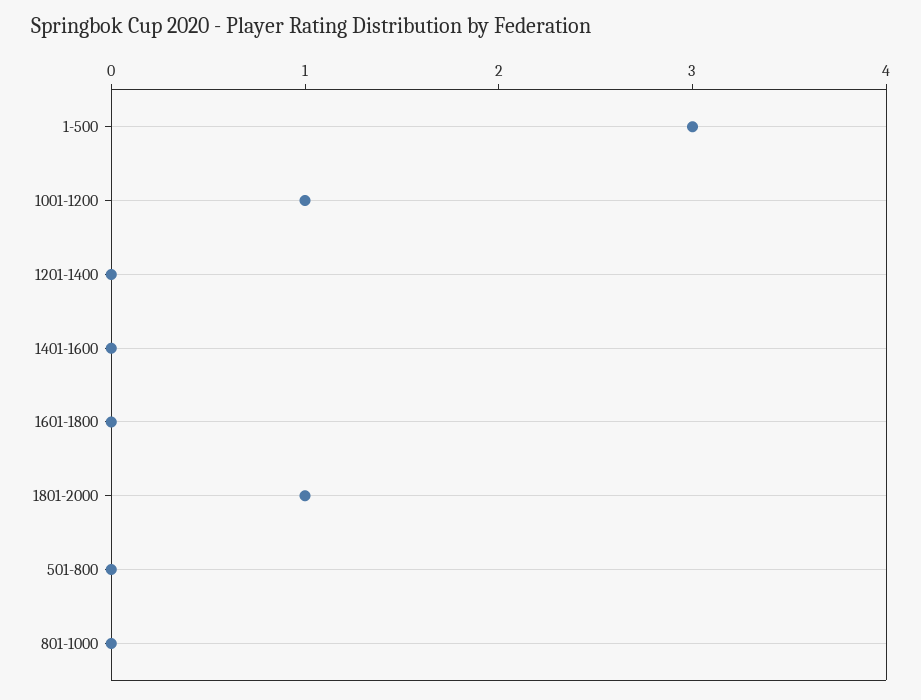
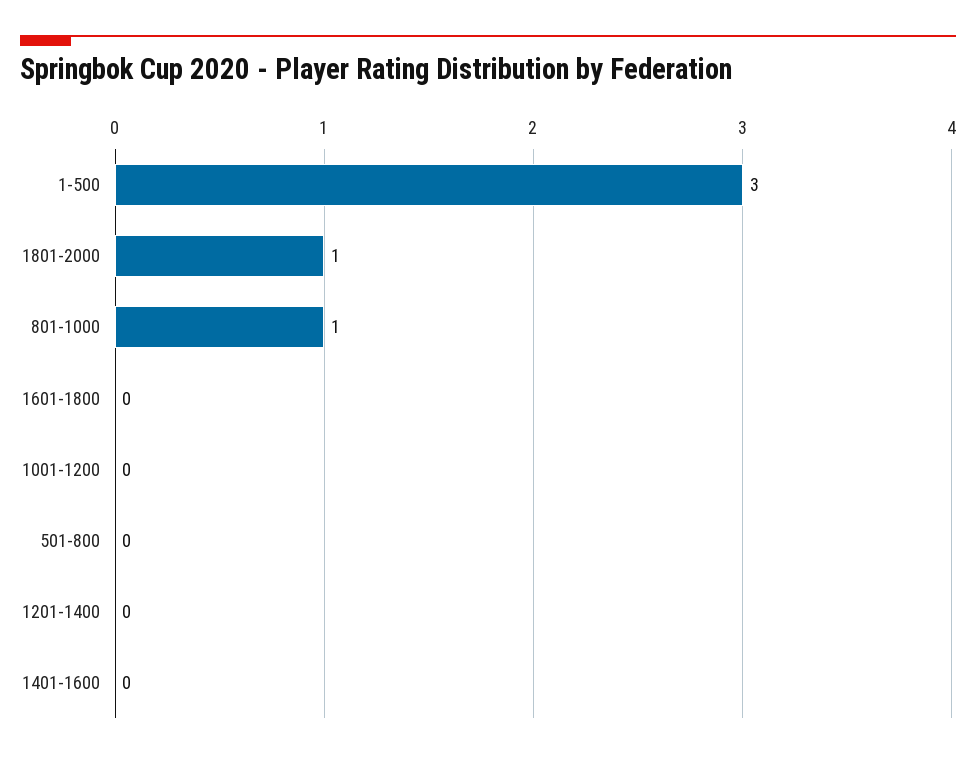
1001-1200: 1 -> 0
801-1000: 0 -> 1

